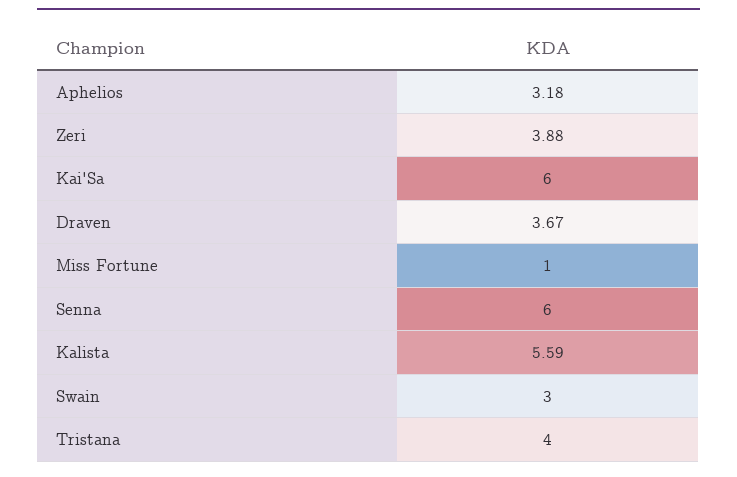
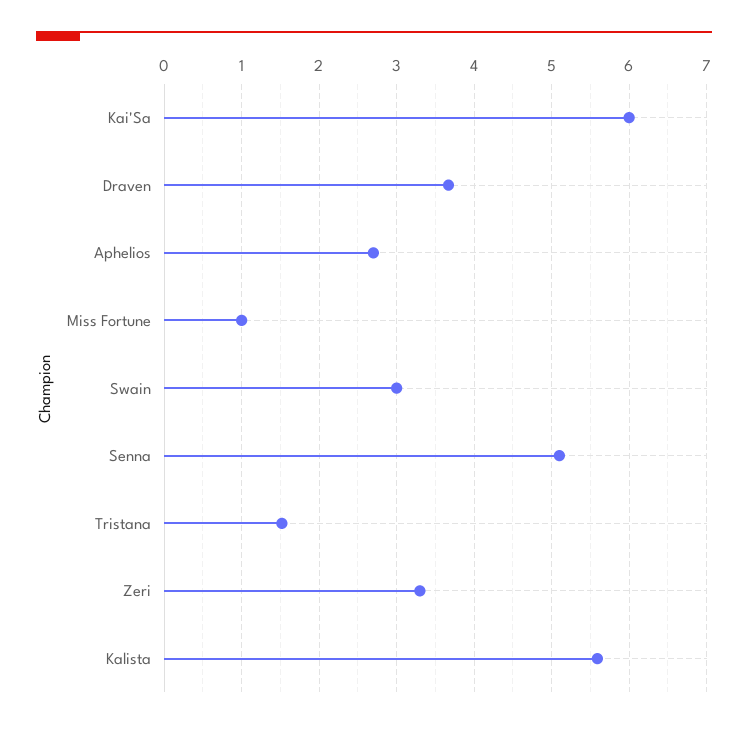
Aphelios: 3.18 -> 2.7
Zeri: 3.88 -> 3.3
Senna: 6 -> 5.1
Tristana: 4 -> 1.5

